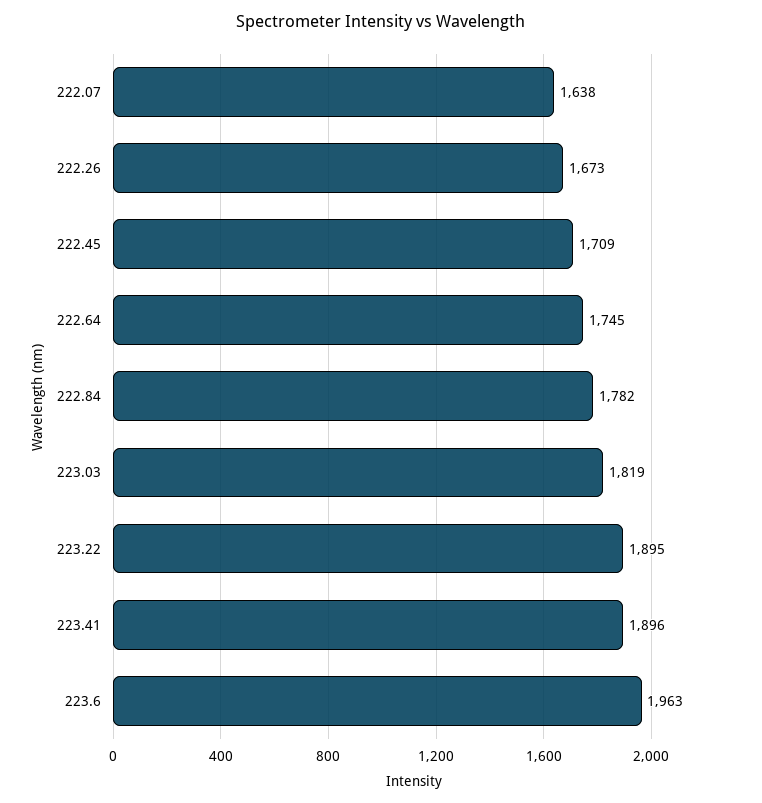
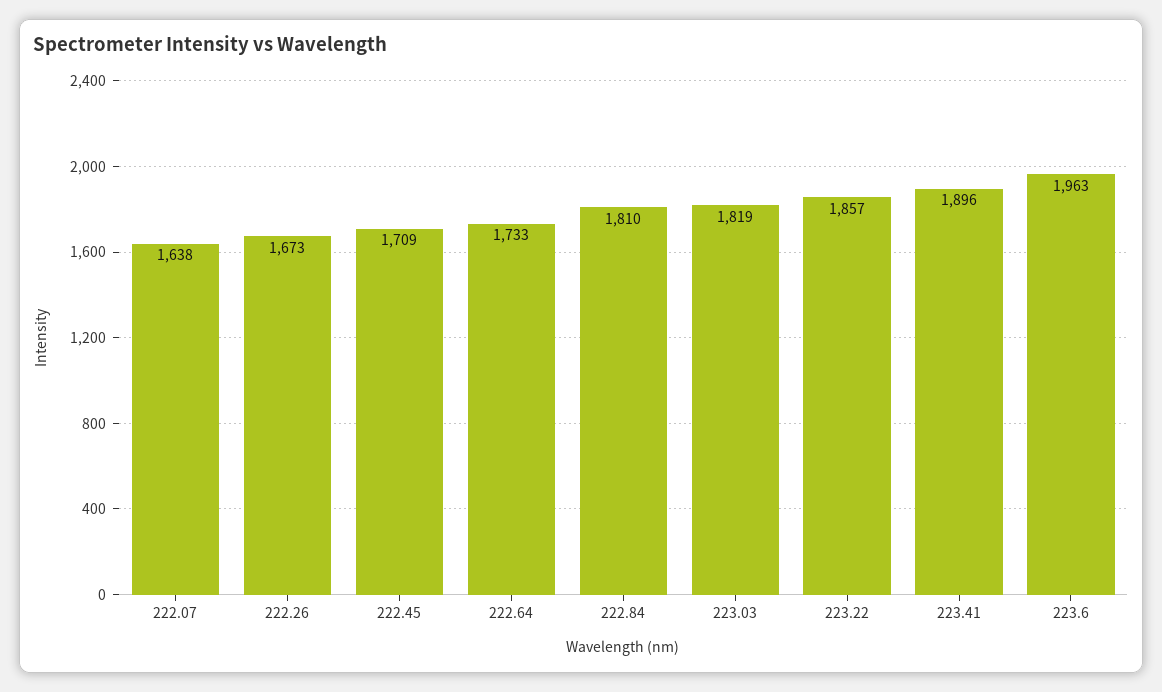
222.64: 1745 -> 1733
222.84: 1782 -> 1810
223.22: 1895 -> 1857

